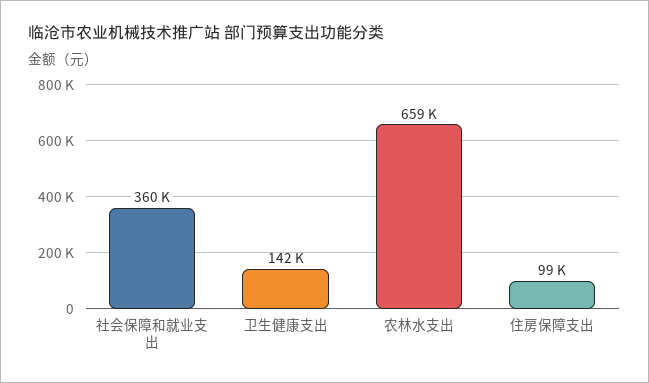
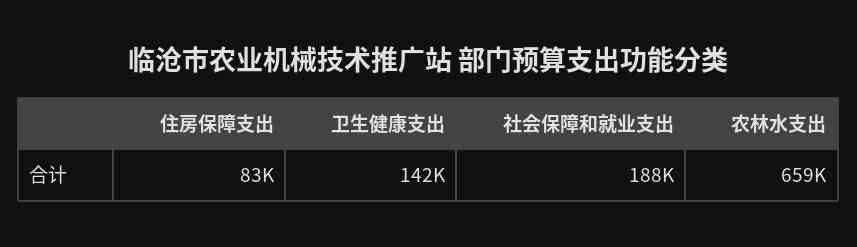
社会保障和就业支出: 360000 -> 188000
住房保障支出: 99000 -> 83000

